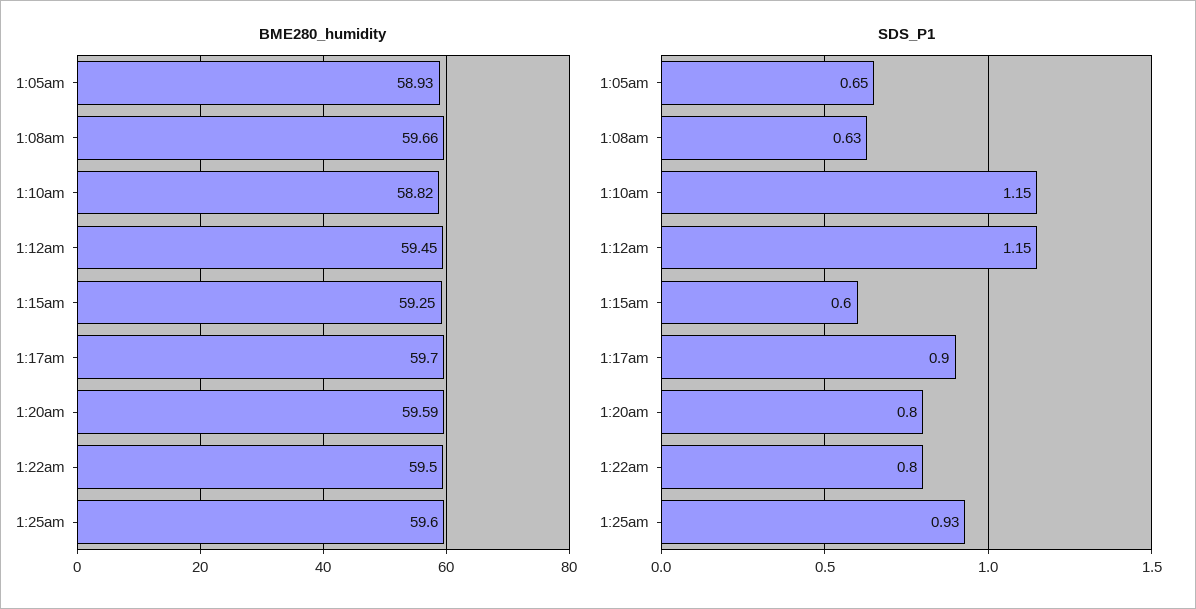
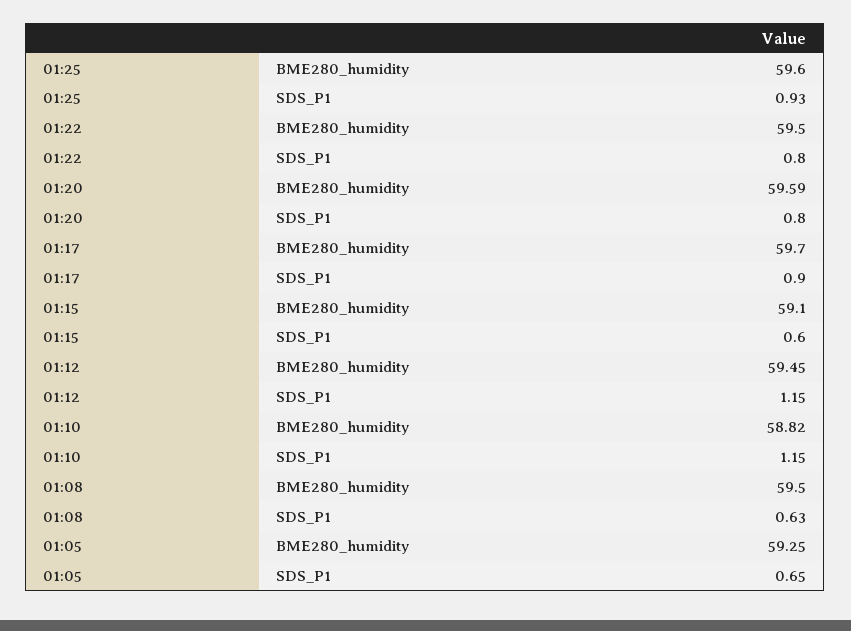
BME280_humidity, 1:05am: 58.93 -> 59.25
BME280_humidity, 1:08am: 59.66 -> 59.5
BME280_humidity, 1:15am: 59.25 -> 59.1

